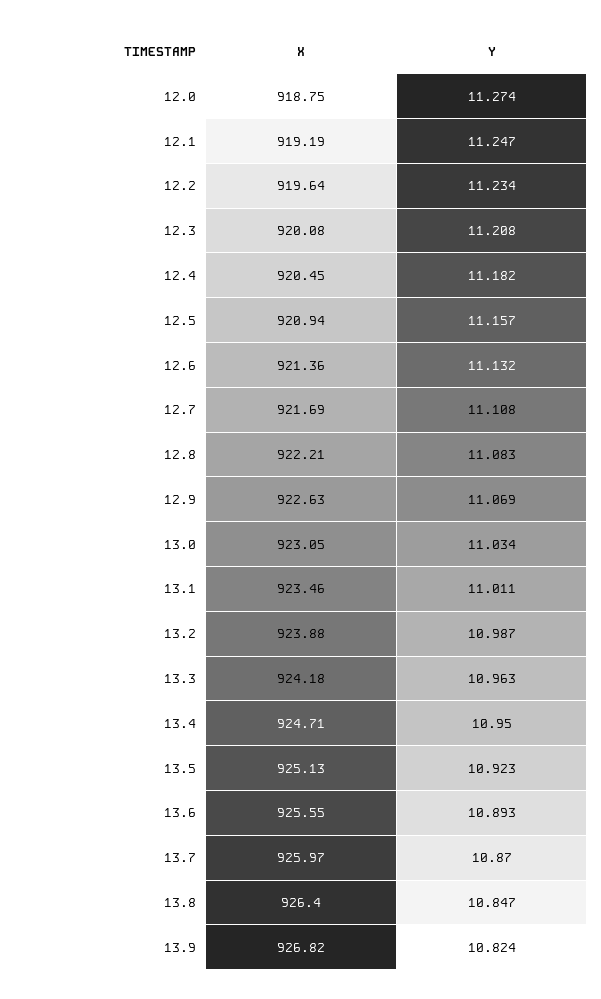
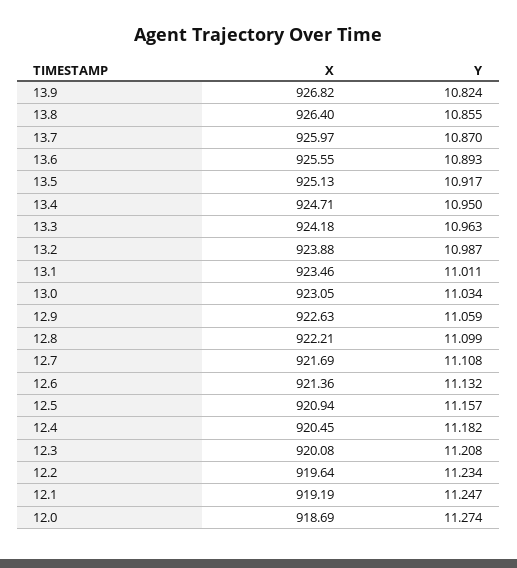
X, 12.0: 918.75 -> 918.69
Y, 12.8: 11.083 -> 11.099
Y, 12.9: 11.069 -> 11.059
Y, 13.5: 10.923 -> 10.917
Y, 13.8: 10.847 -> 10.855

